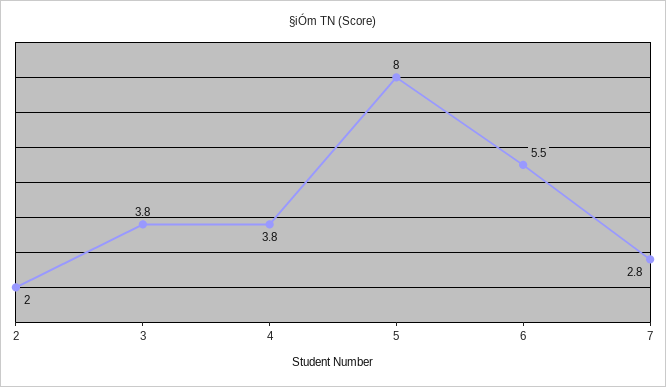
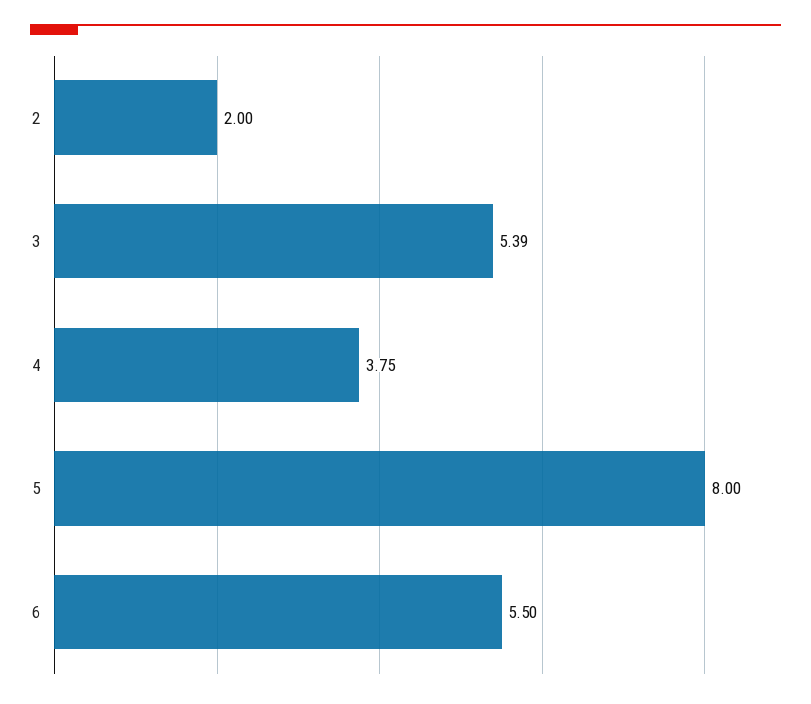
3: 3.8 -> 5.39
7: 2.8 -> none

